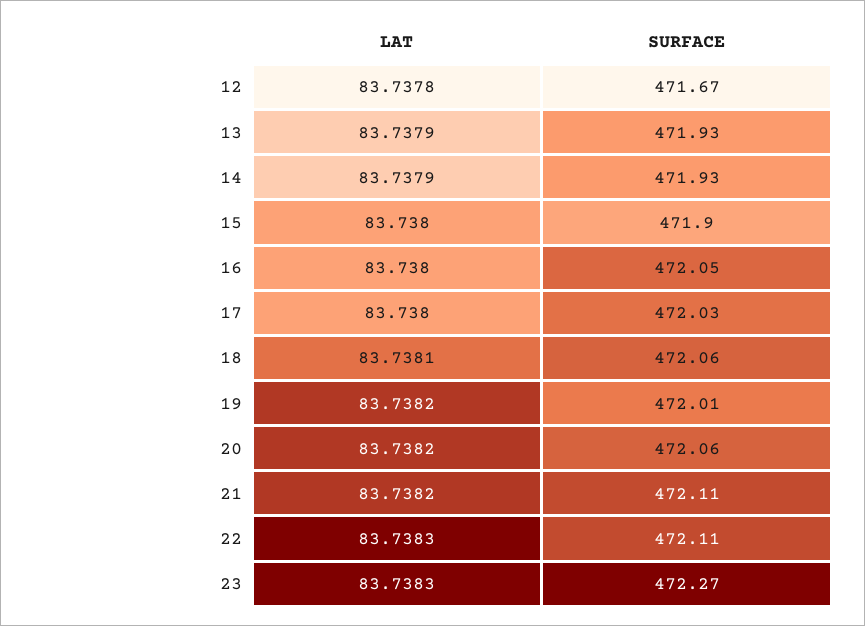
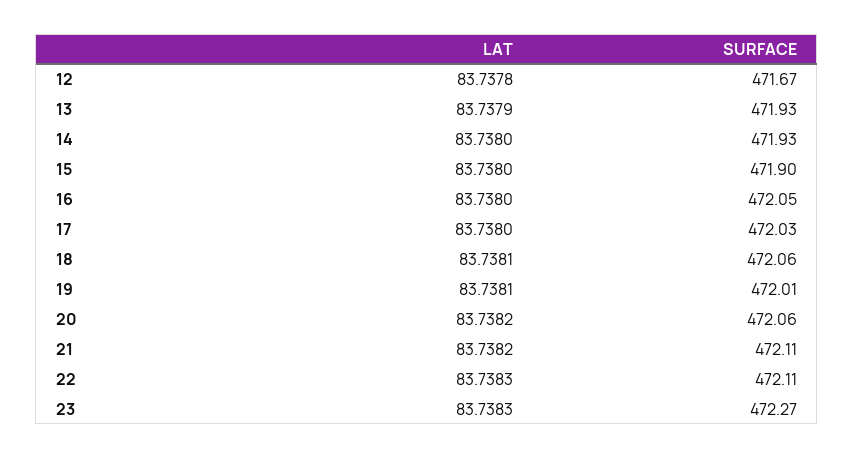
LAT, 14: 83.7379 -> 83.738
LAT, 19: 83.7382 -> 83.7381

